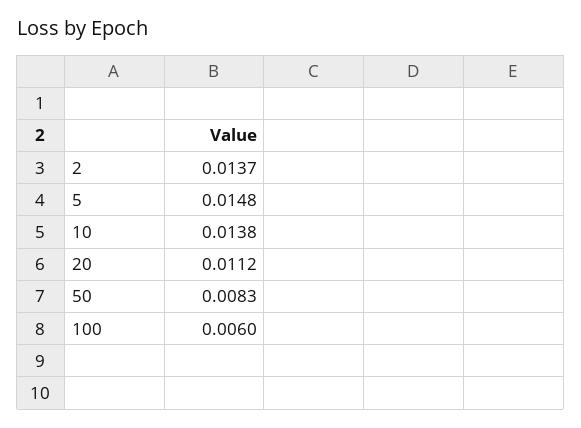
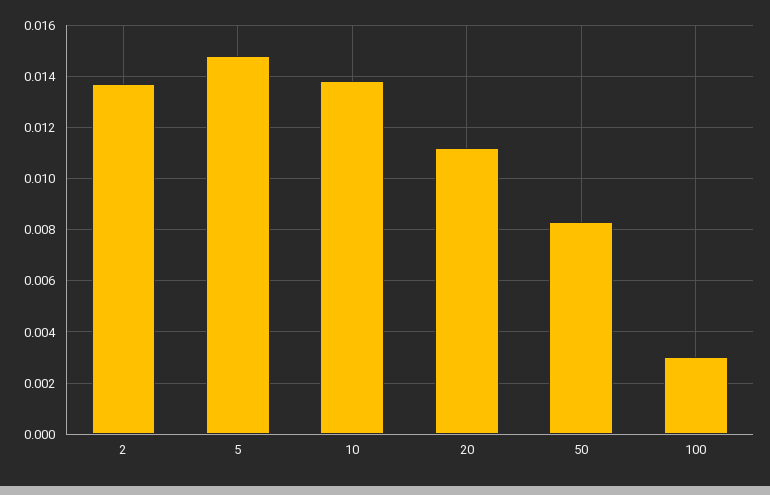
100: 0.006 -> 0.003

